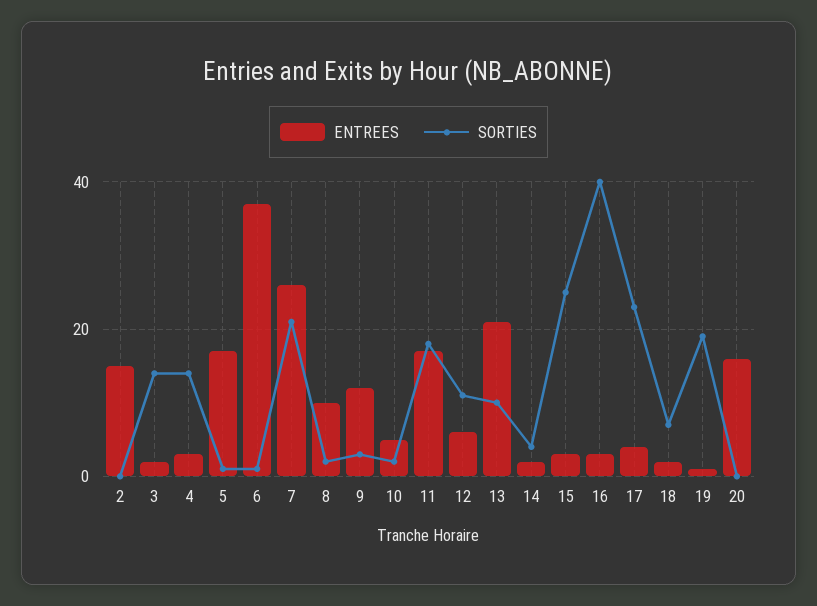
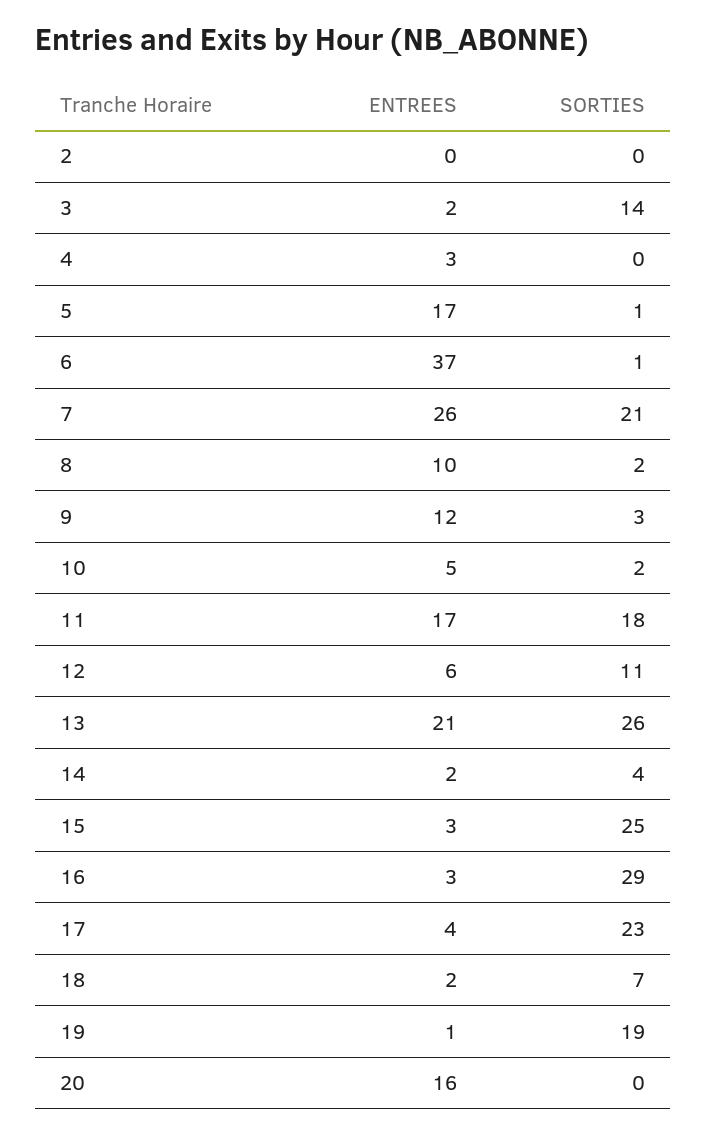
ENTREES, 2: 15 -> 0
SORTIES, 4: 15 -> 0
SORTIES, 13: 10 -> 26
SORTIES, 16: 40 -> 29

